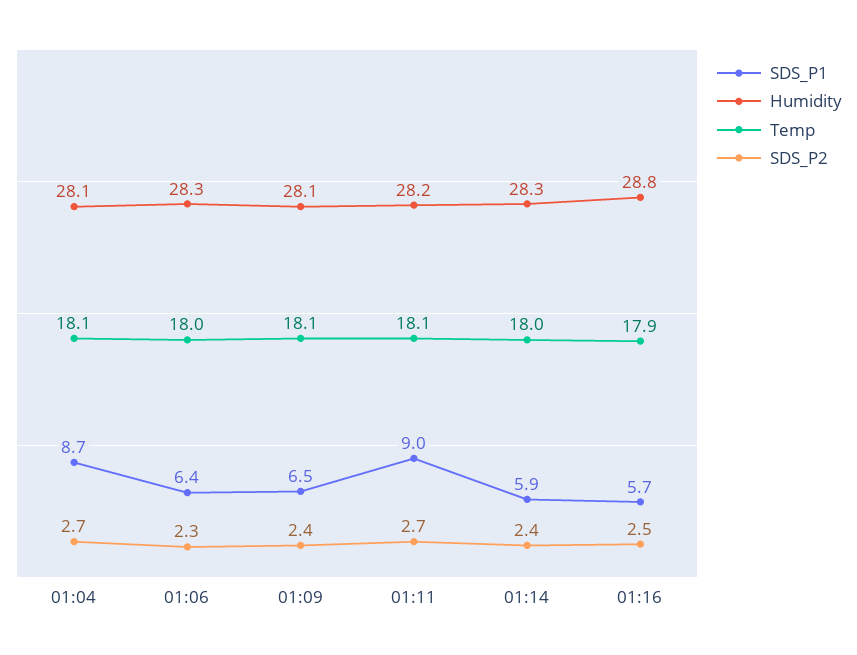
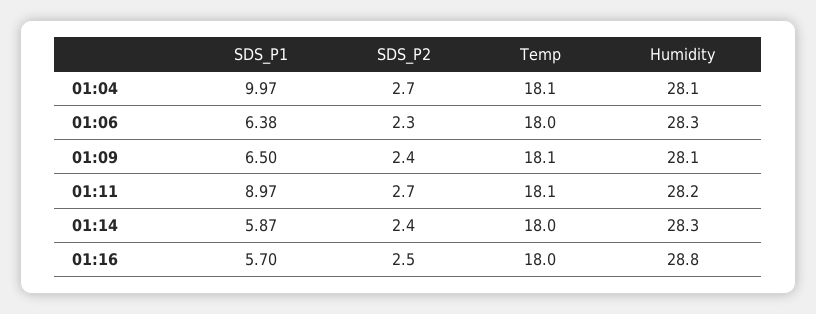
SDS_P1, 01:04: 8.7 -> 9.97
Temp, 01:16: 17.9 -> 18

